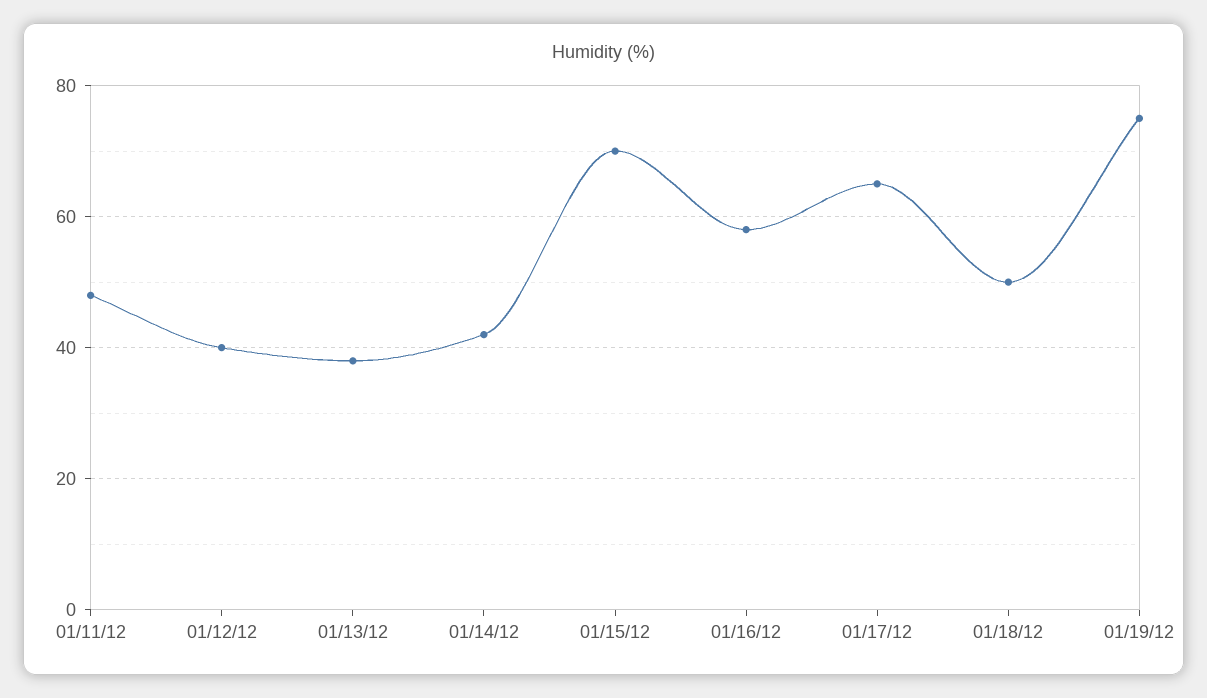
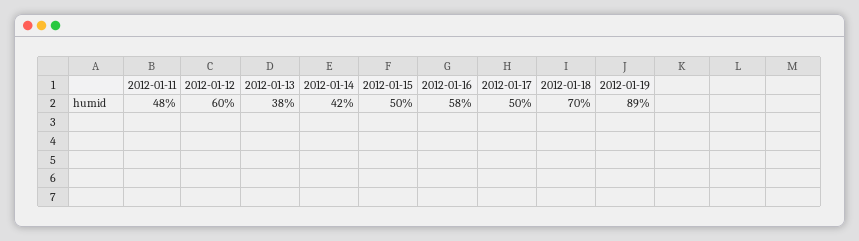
01/12/12: 40 -> 60
01/15/12: 70 -> 50
01/17/12: 65 -> 50
01/18/12: 50 -> 70
01/19/12: 75 -> 89

